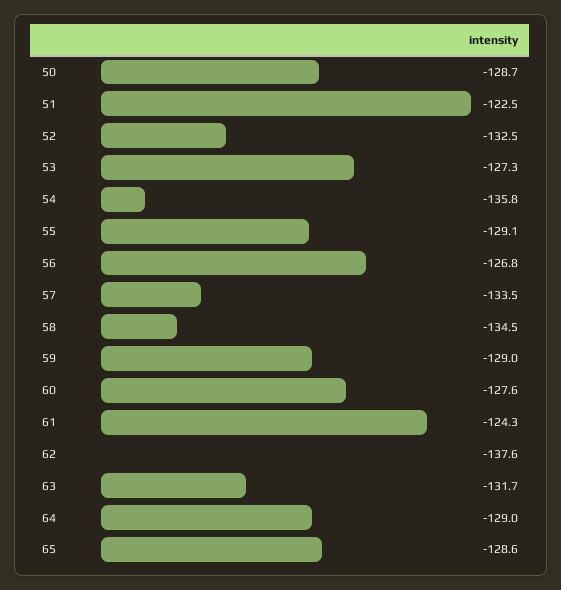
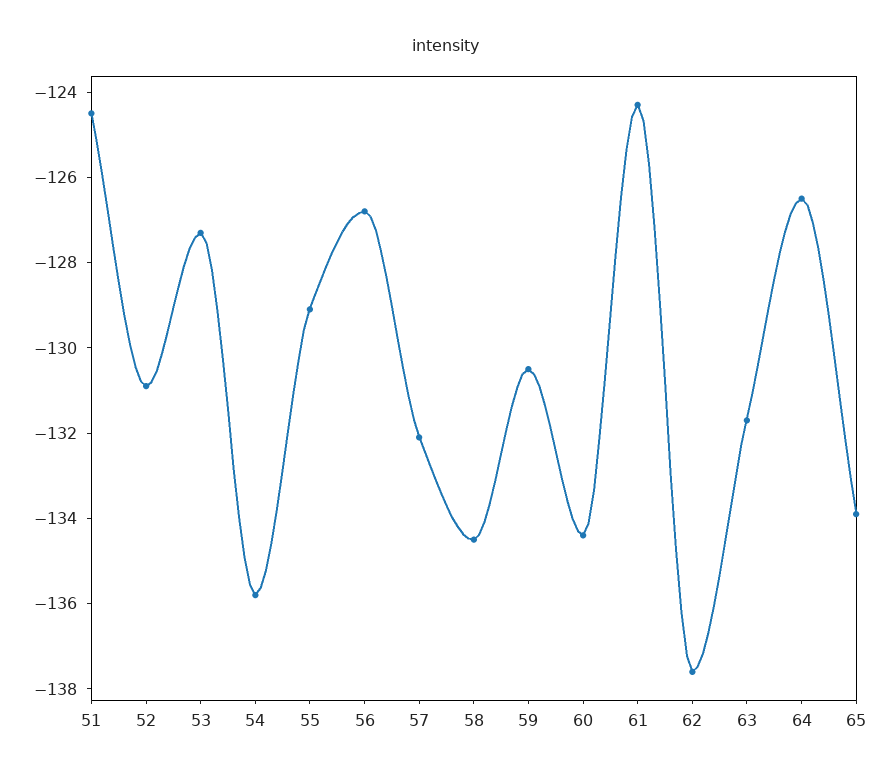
50: -128.7 -> none
51: -122.5 -> -124.5
52: -132.5 -> -131
57: -133.5 -> -132
59: -129 -> -130.5
60: -127.6 -> -134.5
64: -129 -> -126.5
65: -128.6 -> -134

